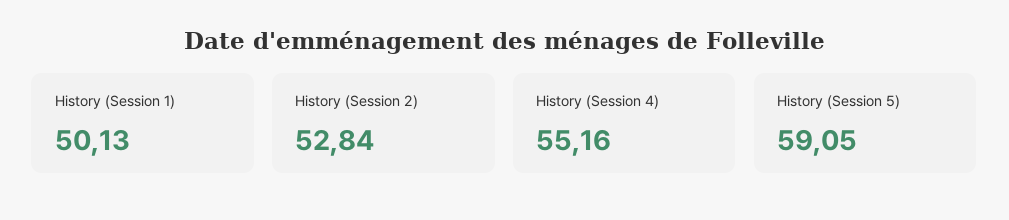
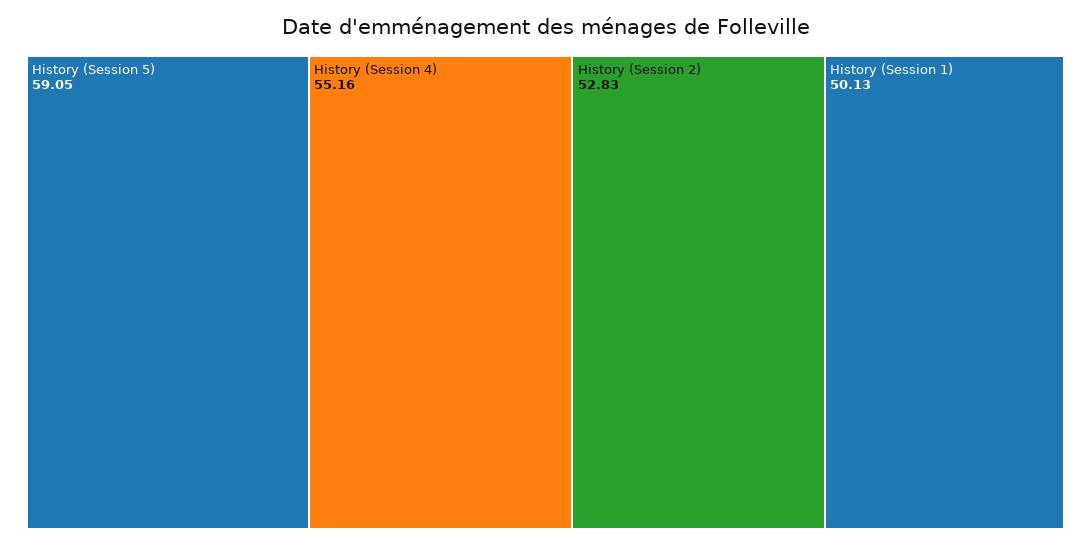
History (Session 2): 52.84 -> 52.83

